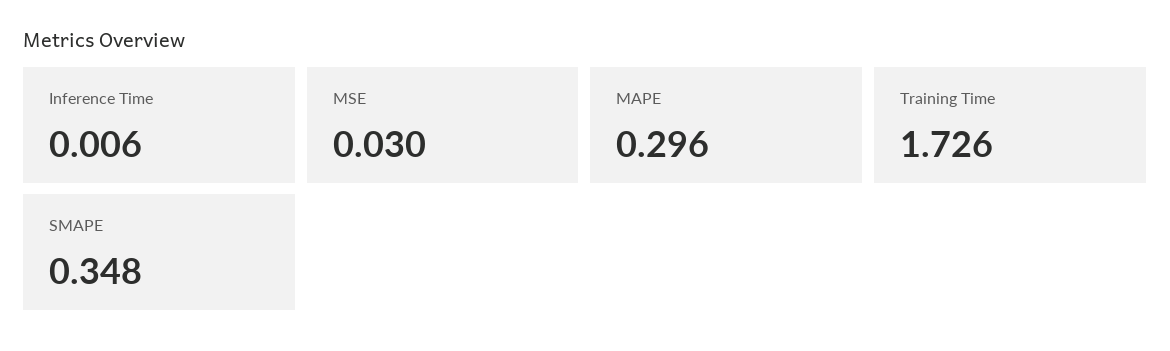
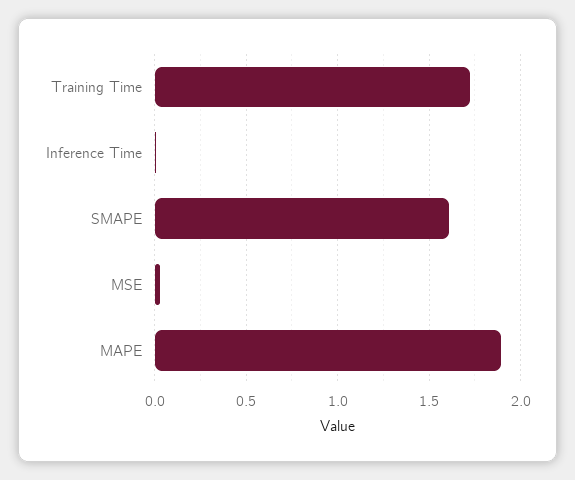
MAPE: 0.296 -> 1.9
SMAPE: 0.348 -> 1.6

